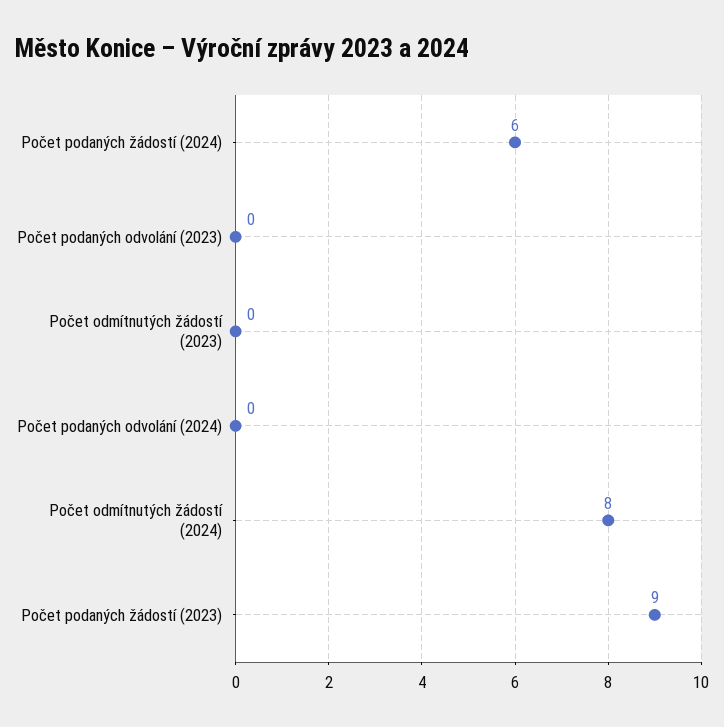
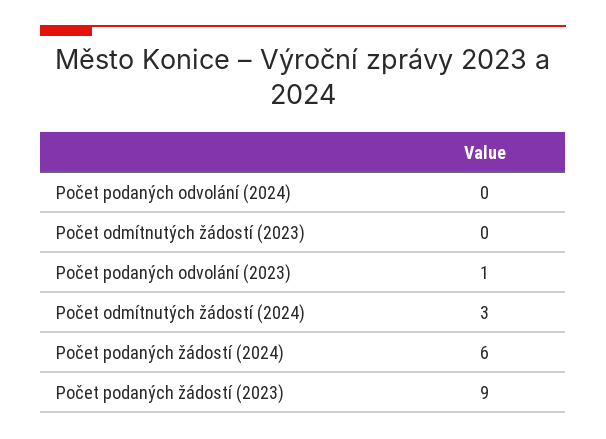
Počet podaných odvolání (2023): 0 -> 1
Počet odmítnutých žádostí (2024): 8 -> 3

